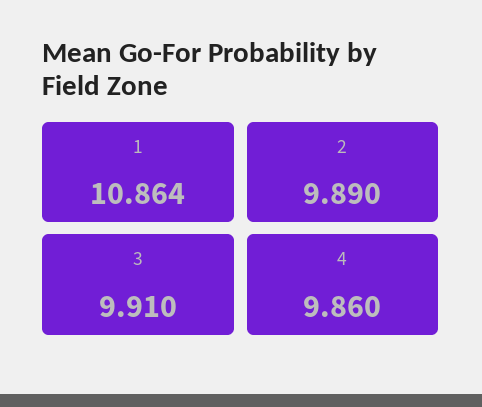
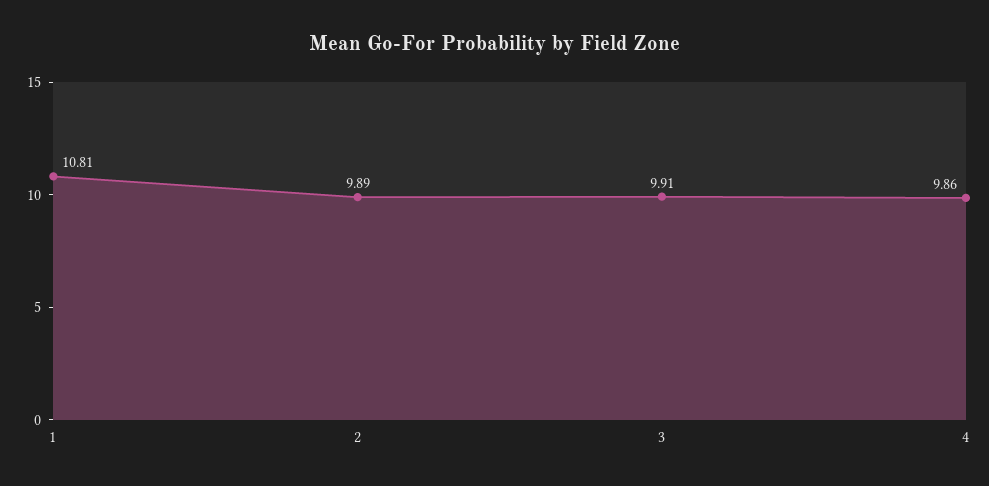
1: 10.864 -> 10.81

